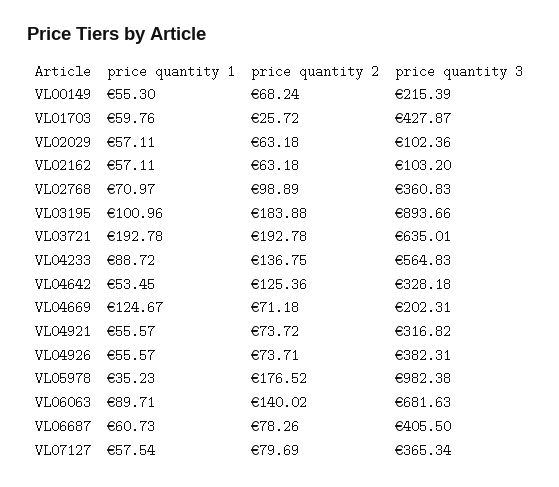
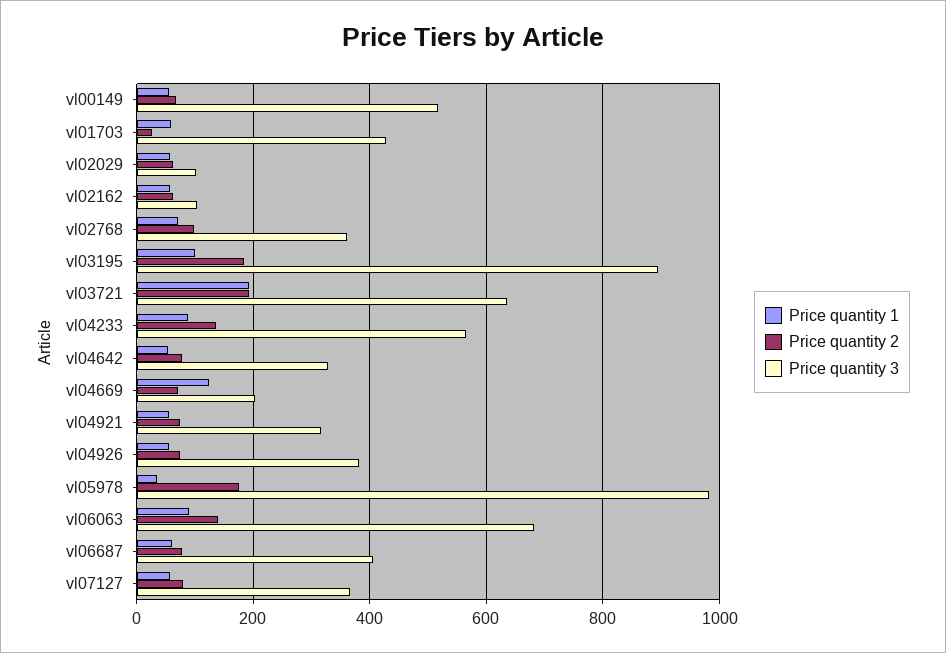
price quantity 3, VL00149: 215.39 -> 520
price quantity 2, VL04642: 125.36 -> 80

